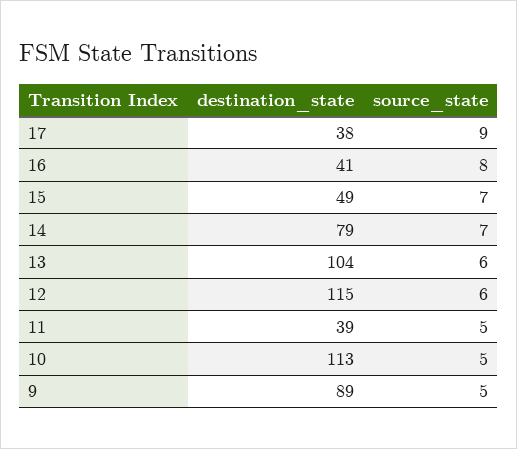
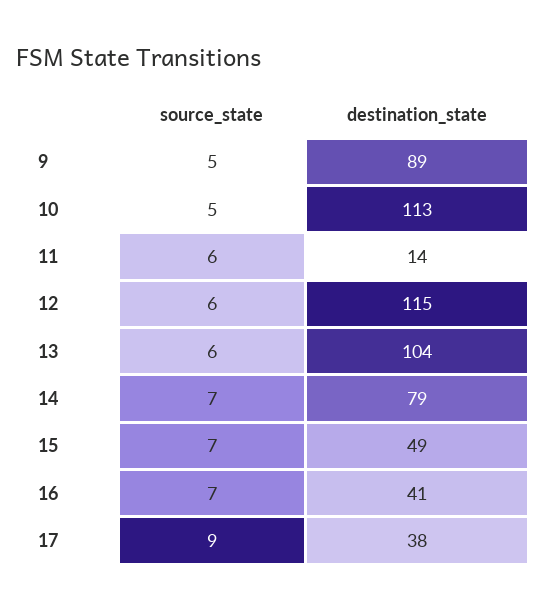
source_state, 16: 8 -> 7
destination_state, 11: 39 -> 14
source_state, 11: 5 -> 6

